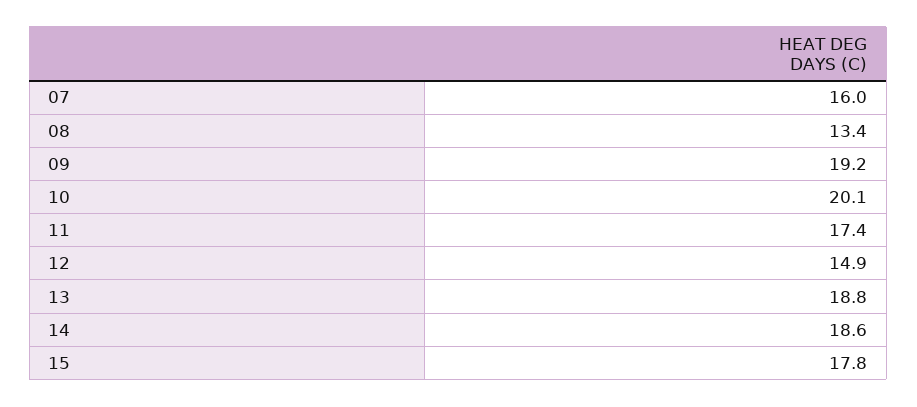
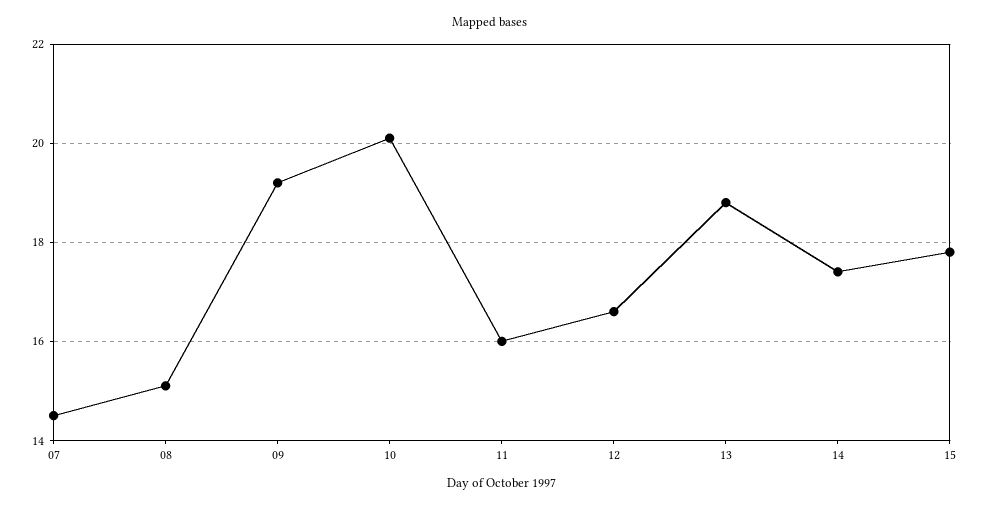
07: 16 -> 14.5
08: 13.4 -> 15
11: 17.4 -> 16
12: 14.9 -> 16.5
14: 18.6 -> 17.5

